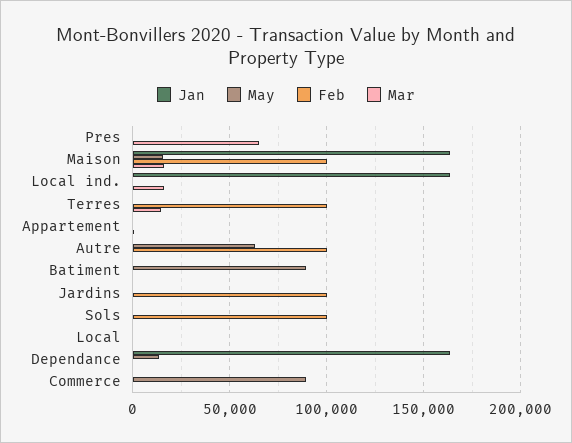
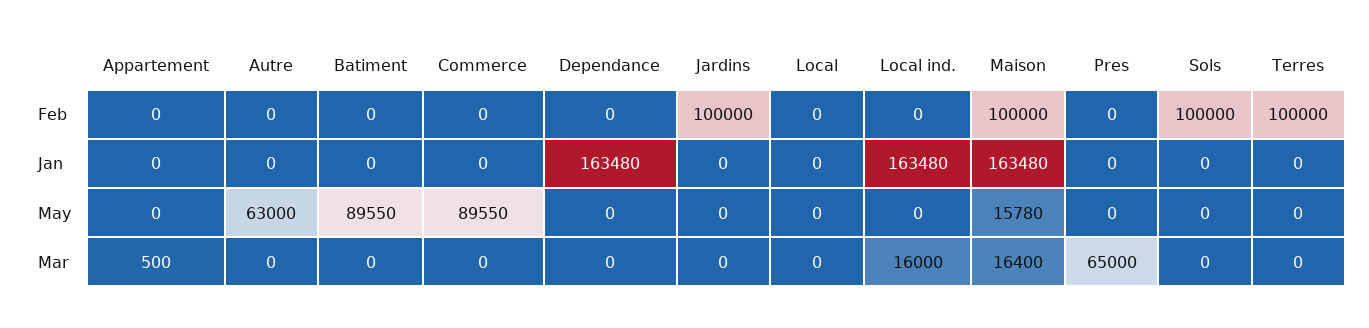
Mar, Terres: 15000 -> 0
Feb, Autre: 100000 -> 0
May, Dependance: 15000 -> 0

